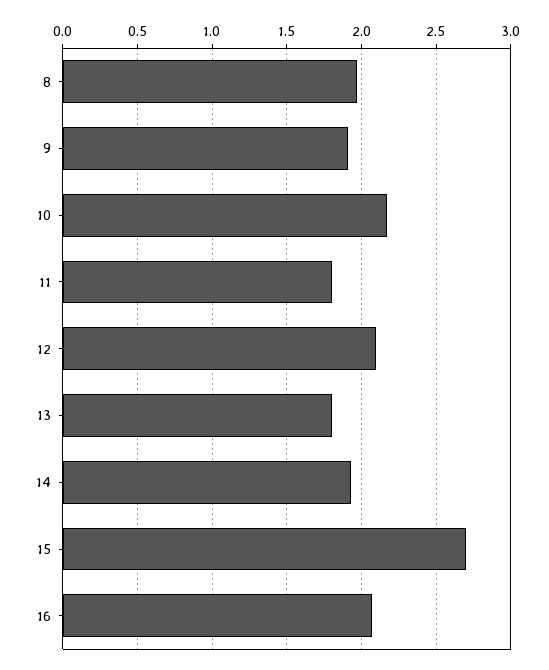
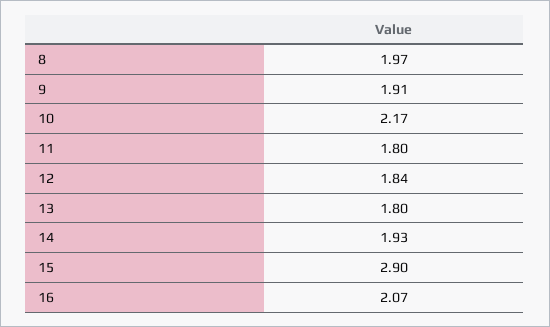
12: 2.1 -> 1.84
15: 2.7 -> 2.9

